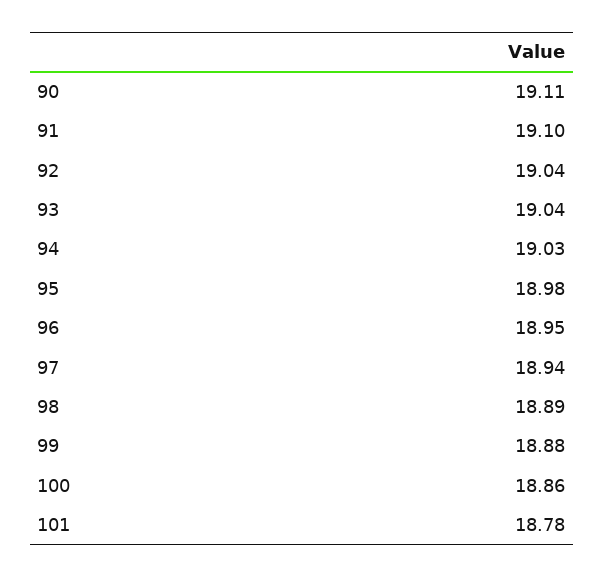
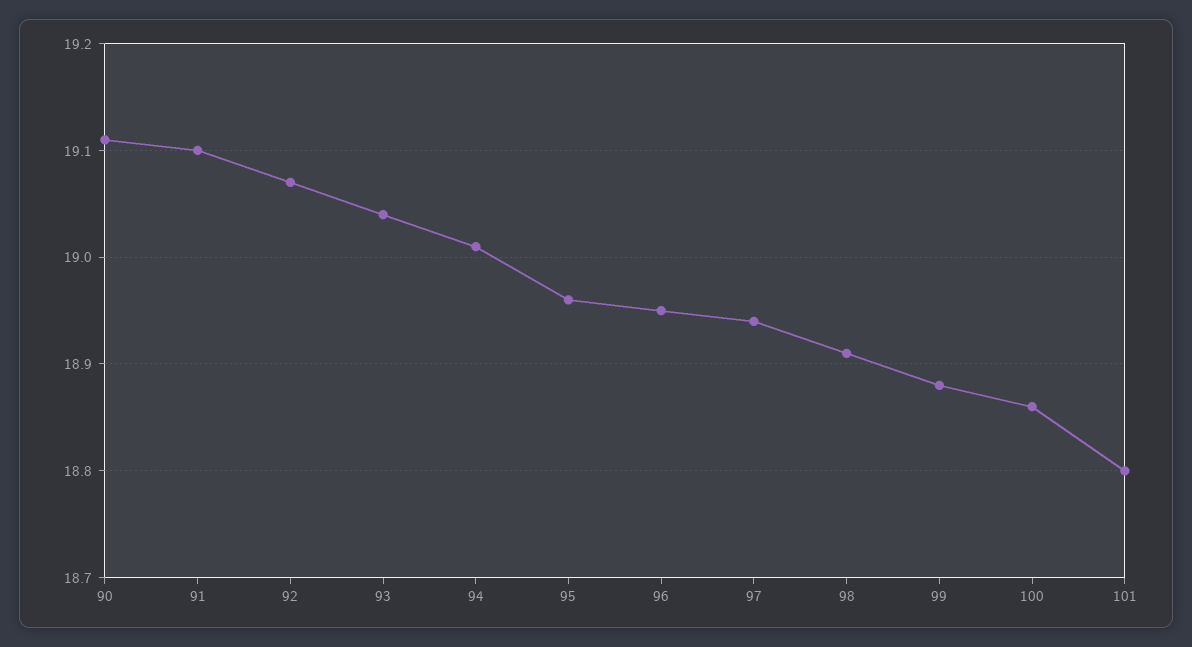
92: 19.04 -> 19.07
94: 19.03 -> 19.01
95: 18.98 -> 18.96
98: 18.89 -> 18.91
101: 18.78 -> 18.8

